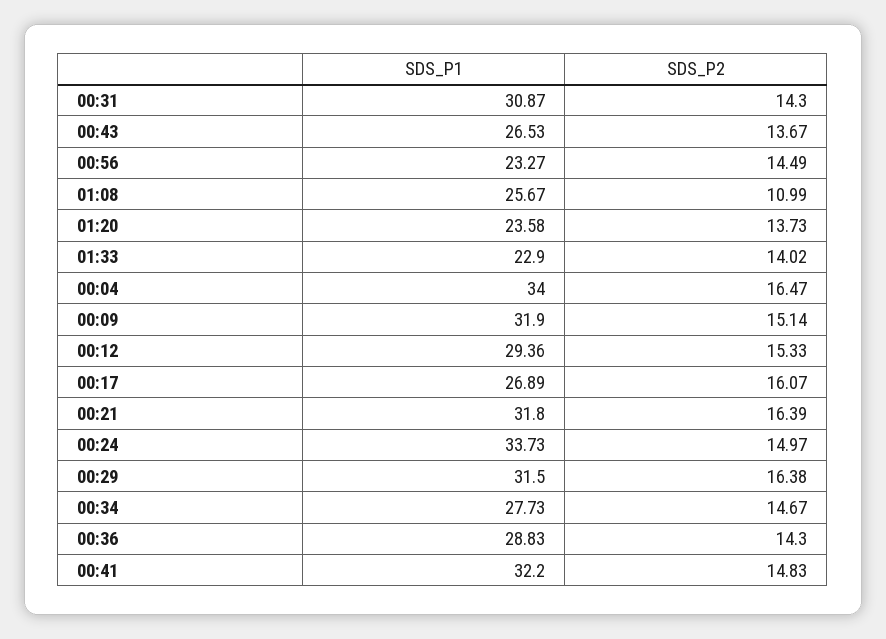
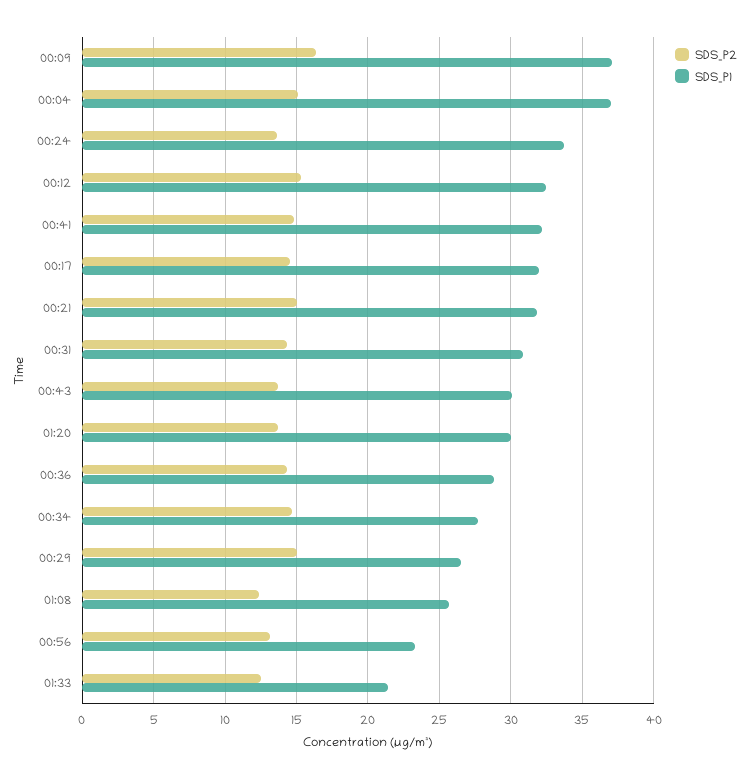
SDS_P1, 00:43: 26.53 -> 30
SDS_P2, 00:56: 14.49 -> 13
SDS_P2, 01:08: 10.99 -> 12.5
SDS_P1, 01:20: 23.58 -> 30
SDS_P1, 01:33: 22.9 -> 21.5
SDS_P2, 01:33: 14.02 -> 12.5
SDS_P1, 00:04: 34 -> 37
SDS_P2, 00:04: 16.47 -> 15
SDS_P1, 00:09: 31.9 -> 37
SDS_P2, 00:09: 15.14 -> 16.5
SDS_P1, 00:12: 29.36 -> 32.5
SDS_P1, 00:17: 26.89 -> 32
SDS_P2, 00:17: 16.07 -> 14.5
SDS_P2, 00:21: 16.39 -> 15
SDS_P2, 00:24: 14.97 -> 13.5
SDS_P1, 00:29: 31.5 -> 26.5
SDS_P2, 00:29: 16.38 -> 15

